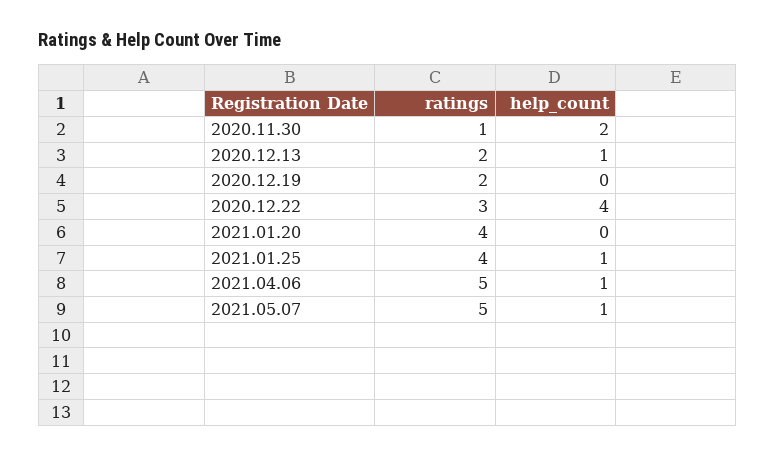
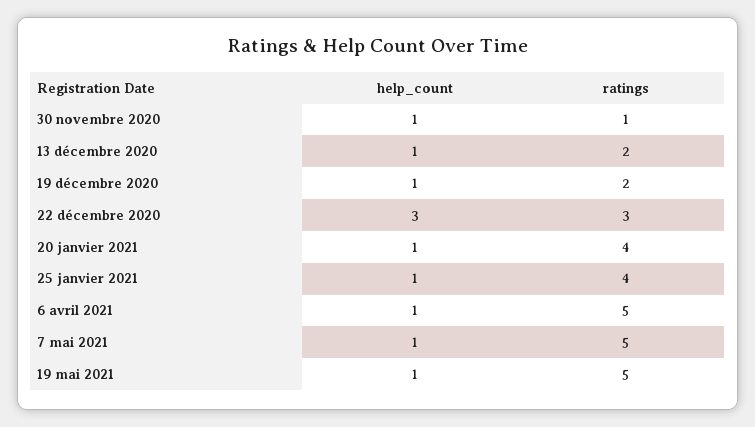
help_count, 2020.11.30: 2 -> 1
help_count, 2020.12.19: 0 -> 1
help_count, 2020.12.22: 4 -> 3
help_count, 2021.01.20: 0 -> 1
help_count, 19 mai 2021: none -> 1
ratings, 19 mai 2021: none -> 5

